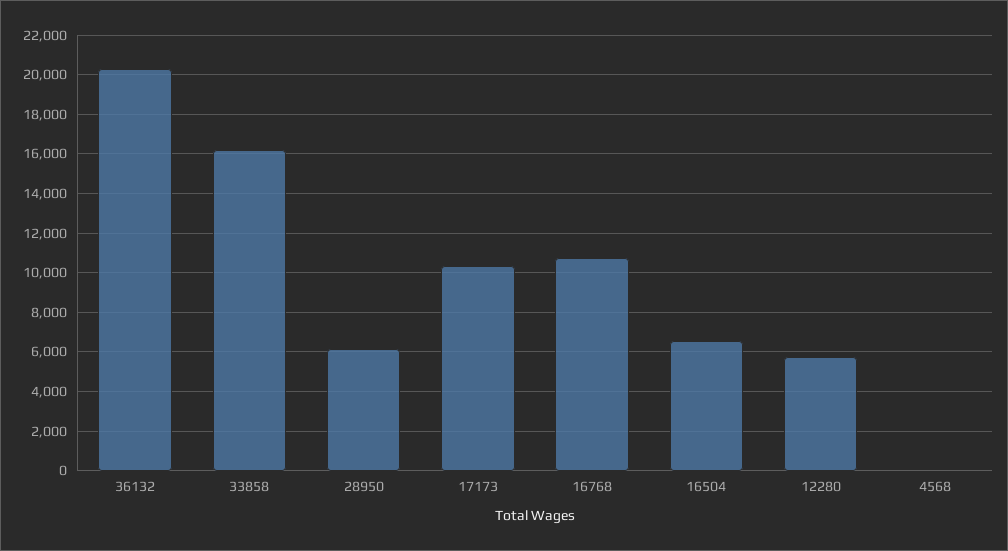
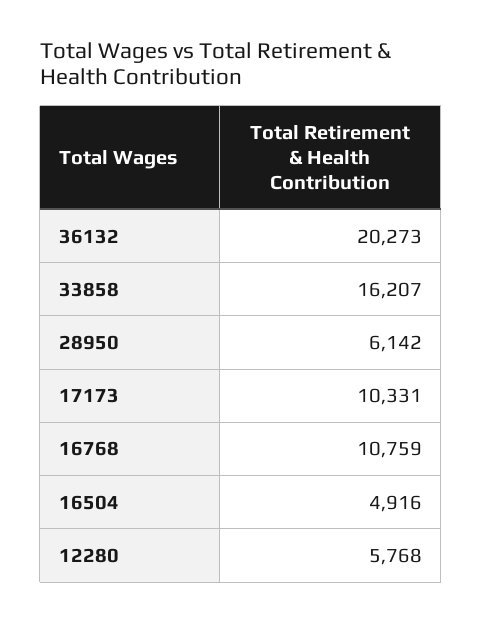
16504: 6500 -> 4916
4568: 0 -> none

